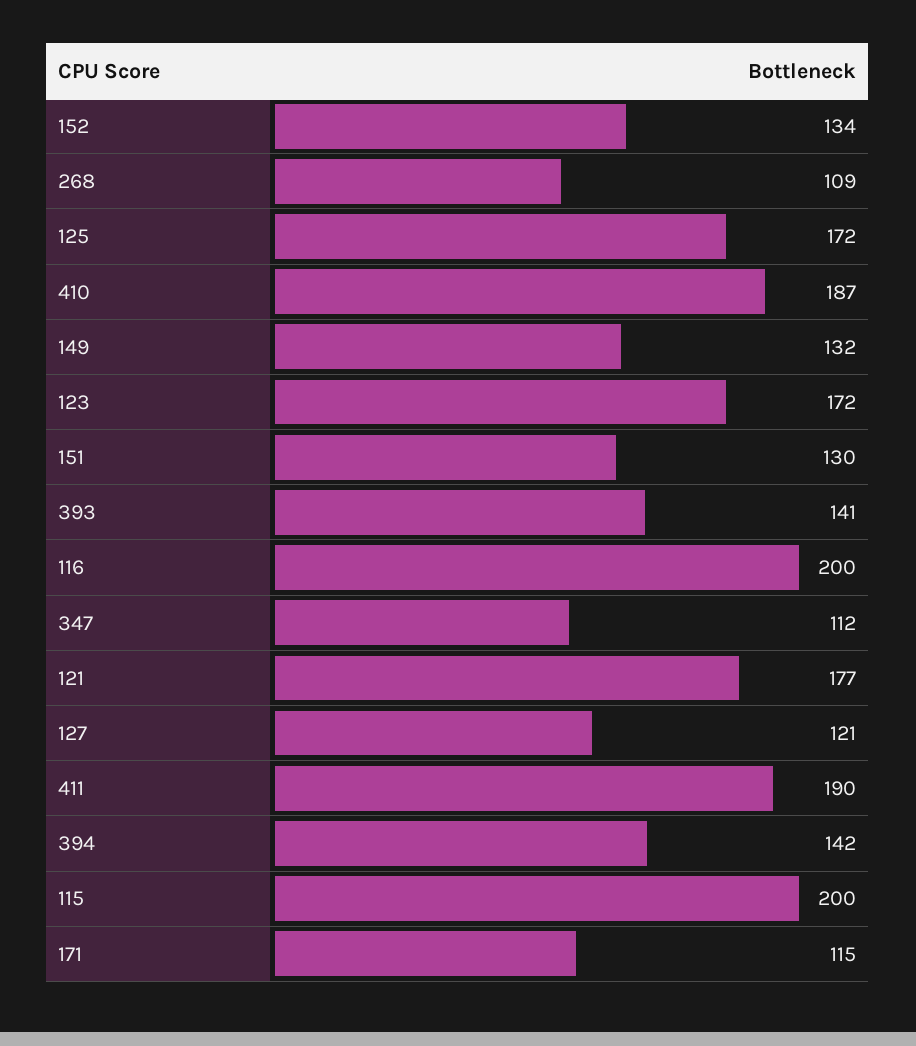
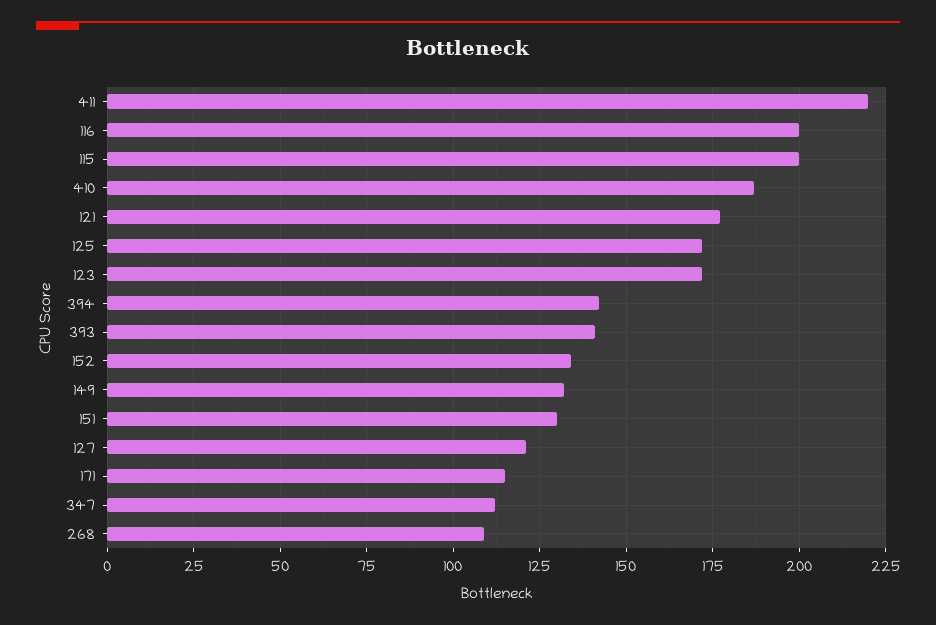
411: 190 -> 220

